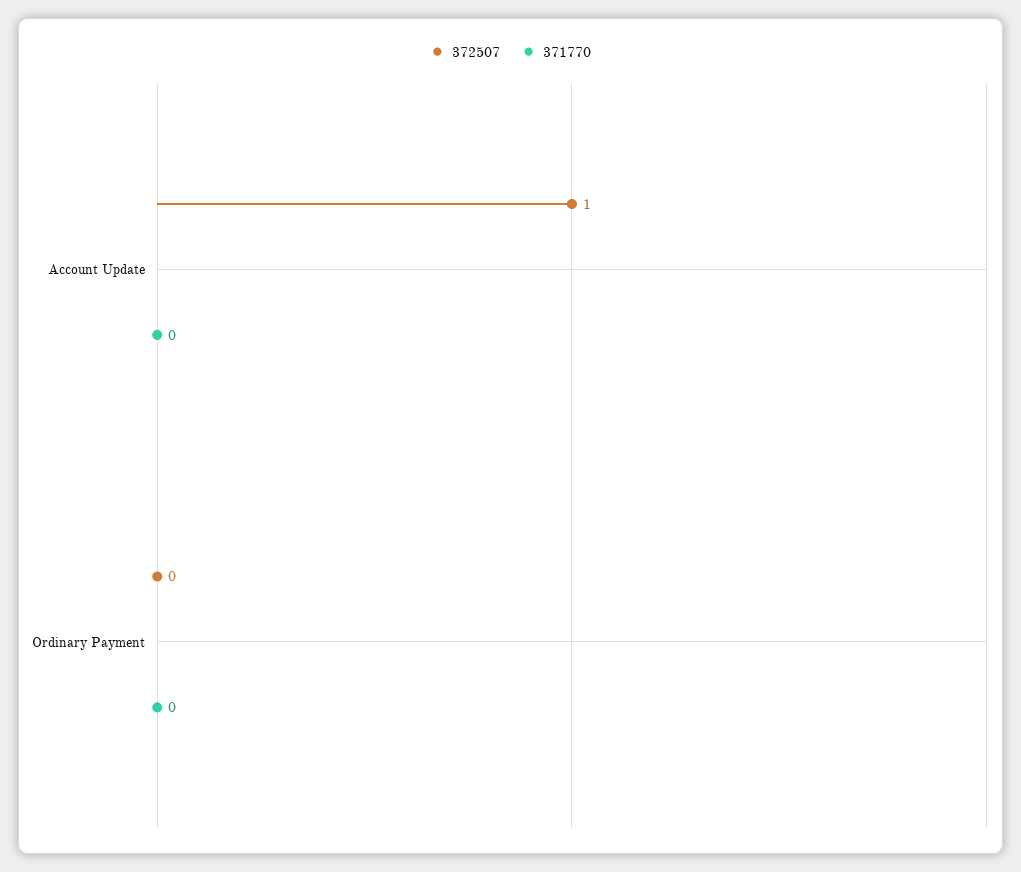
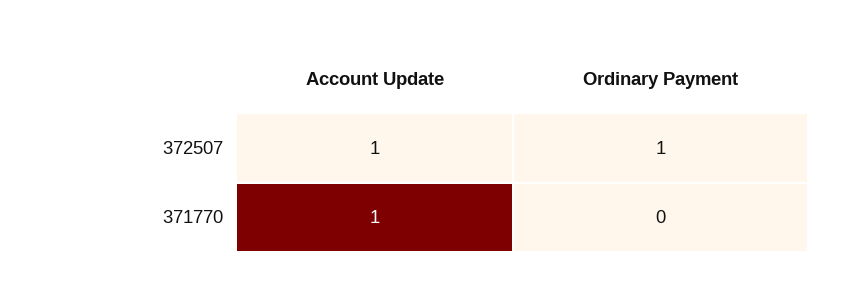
371770, Account Update: 0 -> 1
372507, Ordinary Payment: 0 -> 1

